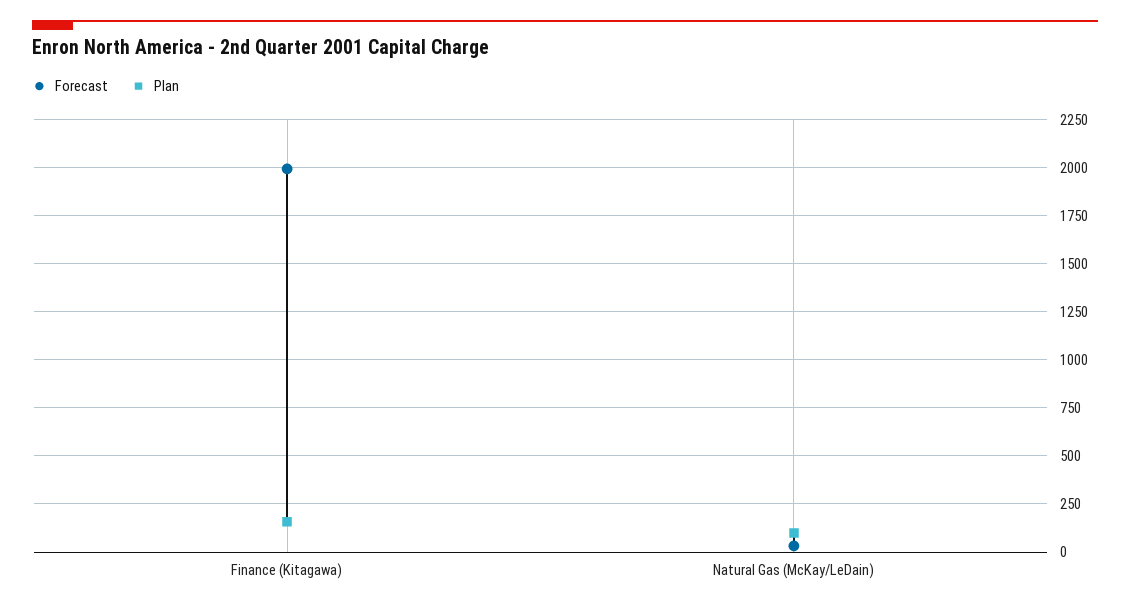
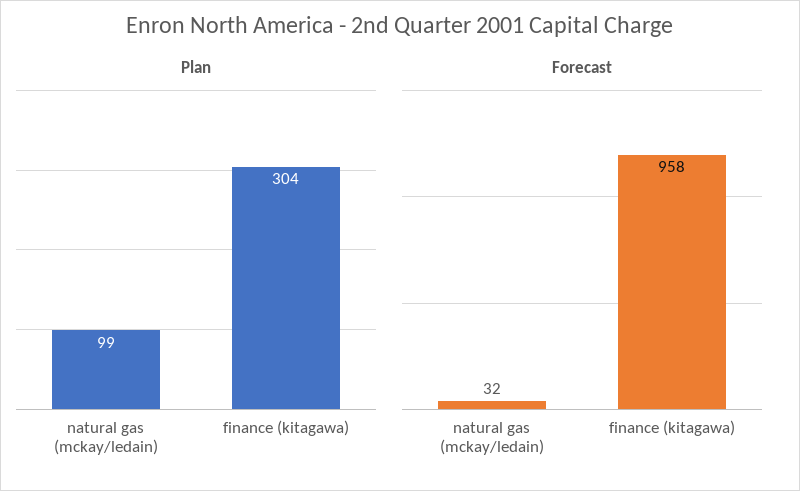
Forecast, Finance (Kitagawa): 2000 -> 958
Plan, Finance (Kitagawa): 150 -> 304

